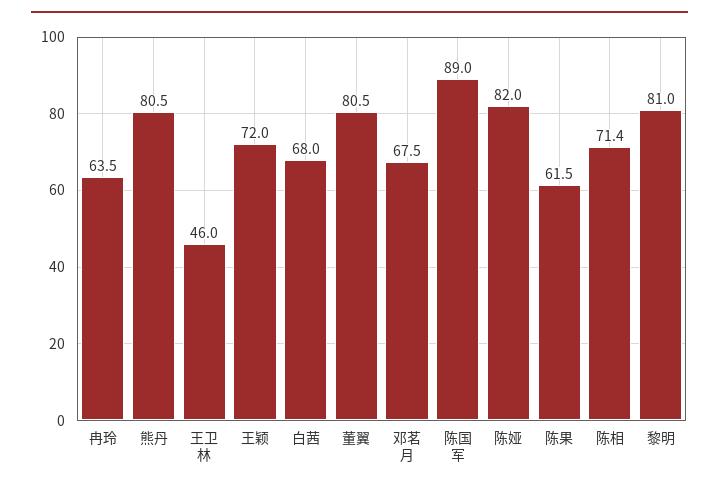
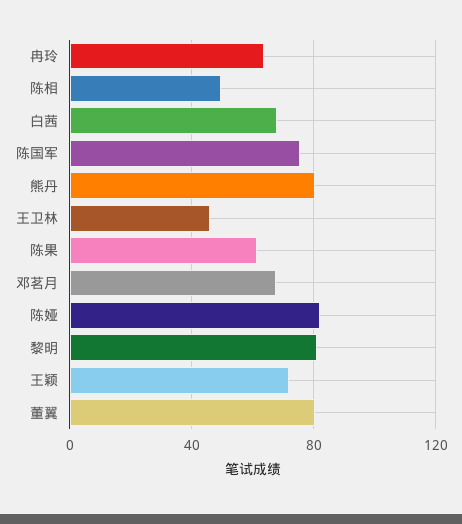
陈国军: 89 -> 75
陈相: 71.4 -> 50

